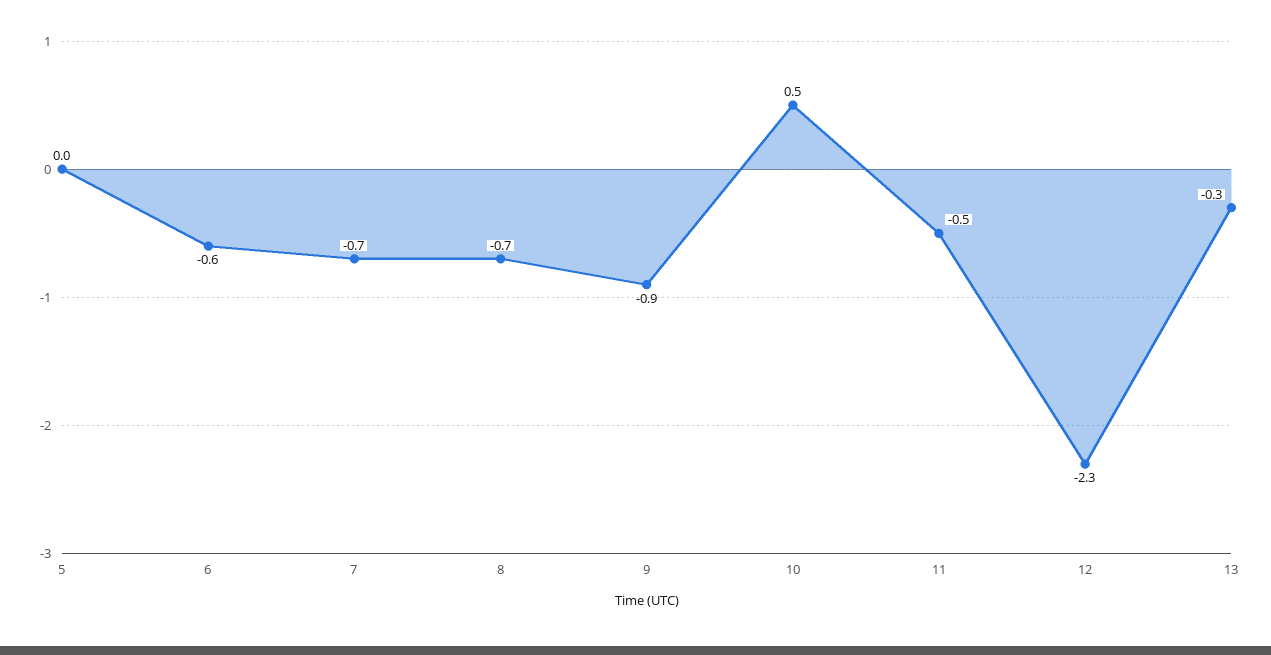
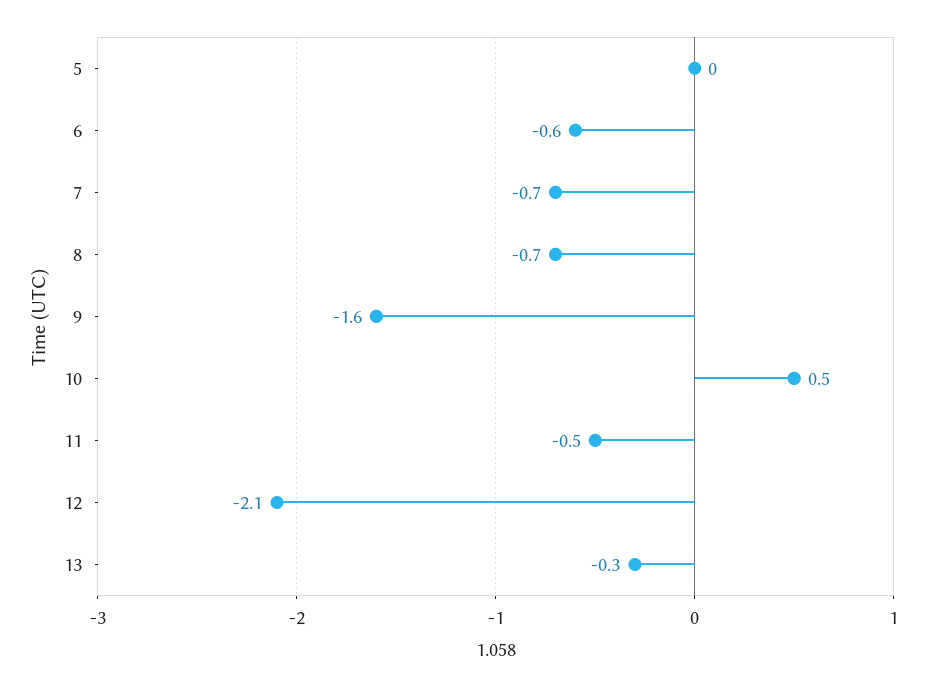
9: -0.9 -> -1.6
12: -2.3 -> -2.1

